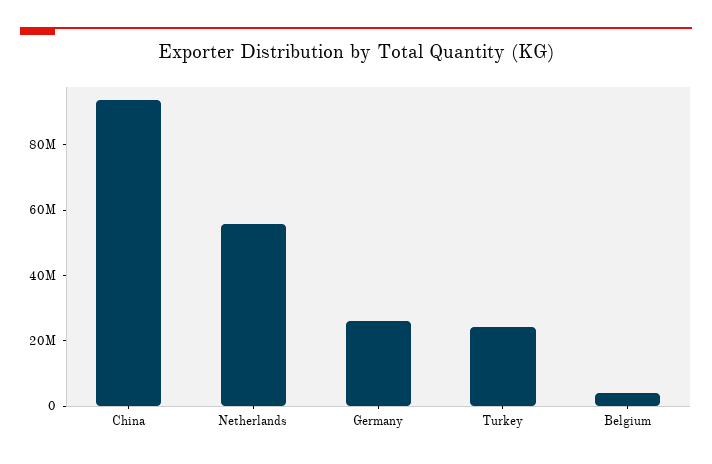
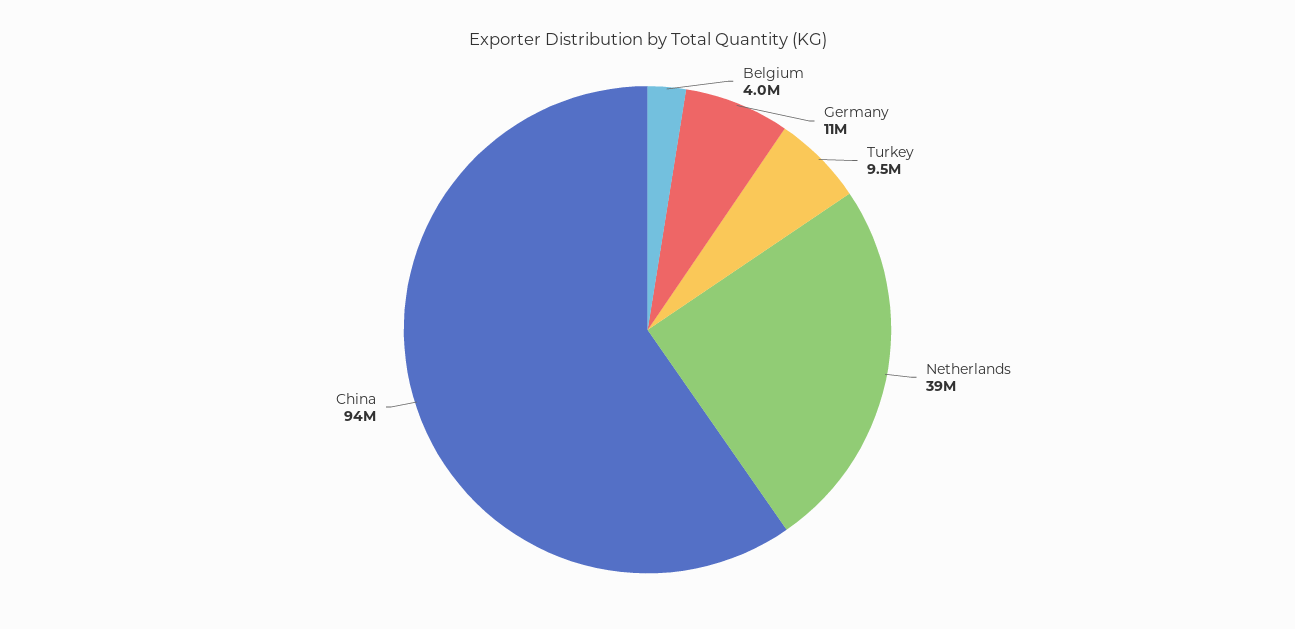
Netherlands: 55000000 -> 39000000
Germany: 25000000 -> 11000000
Turkey: 25000000 -> 9500000

